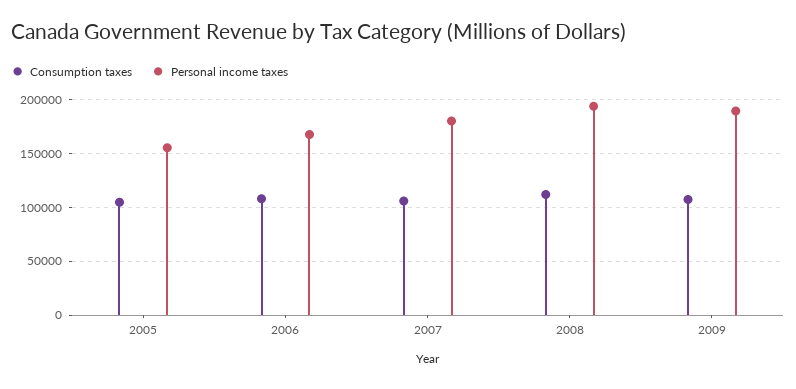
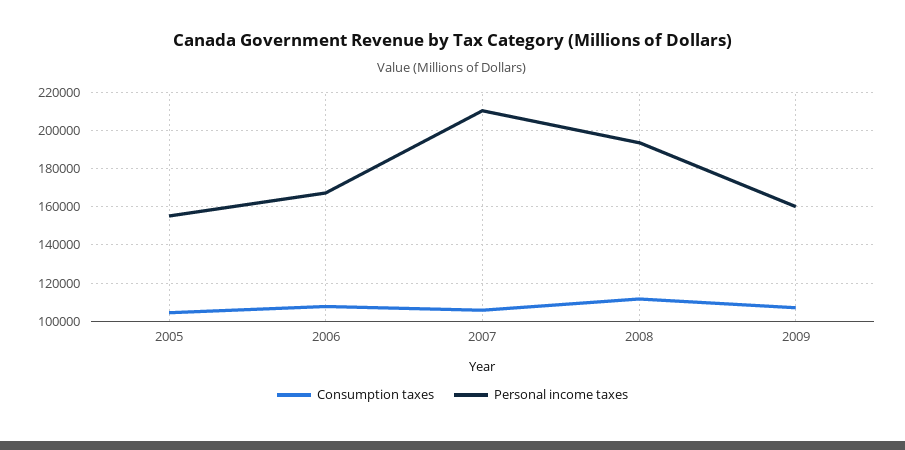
Personal income taxes, 2007: 180000 -> 210000
Personal income taxes, 2009: 190000 -> 160000

